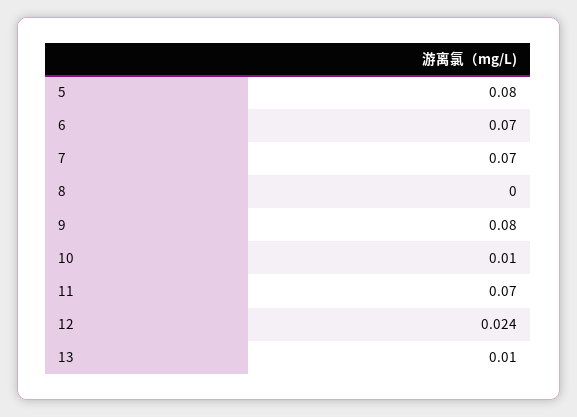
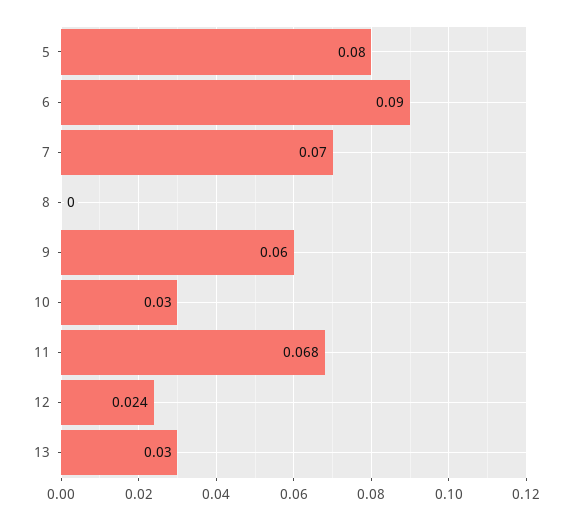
6: 0.07 -> 0.09
9: 0.08 -> 0.06
10: 0.01 -> 0.03
11: 0.07 -> 0.068
13: 0.01 -> 0.03

